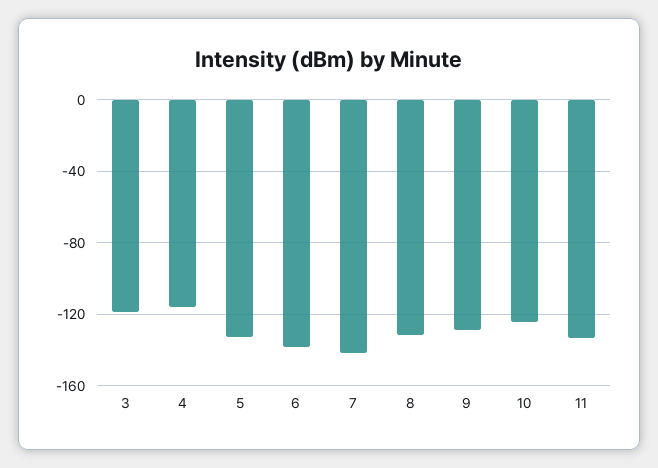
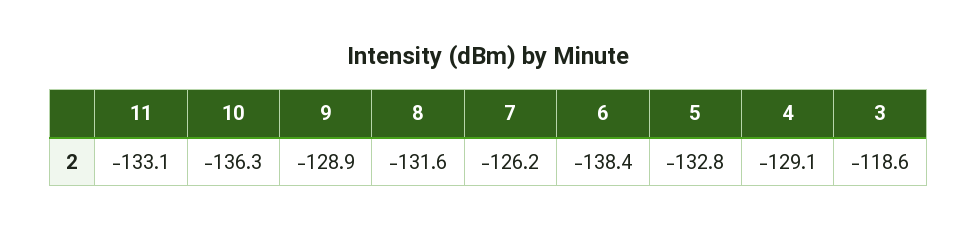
4: -115 -> -129.1
7: -140 -> -126.2
10: -125 -> -136.3

